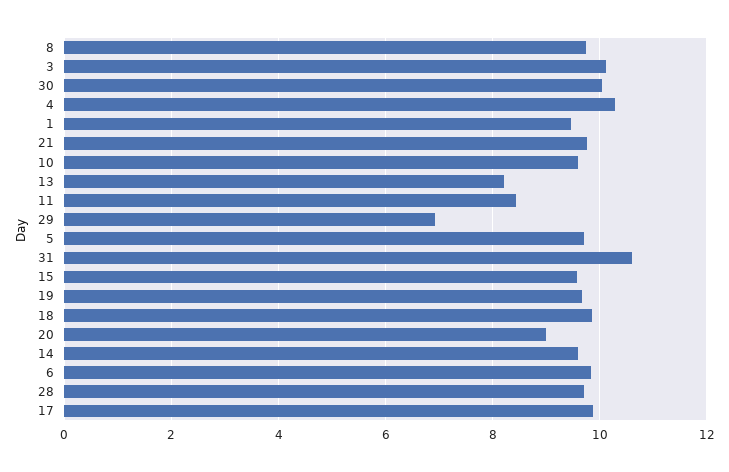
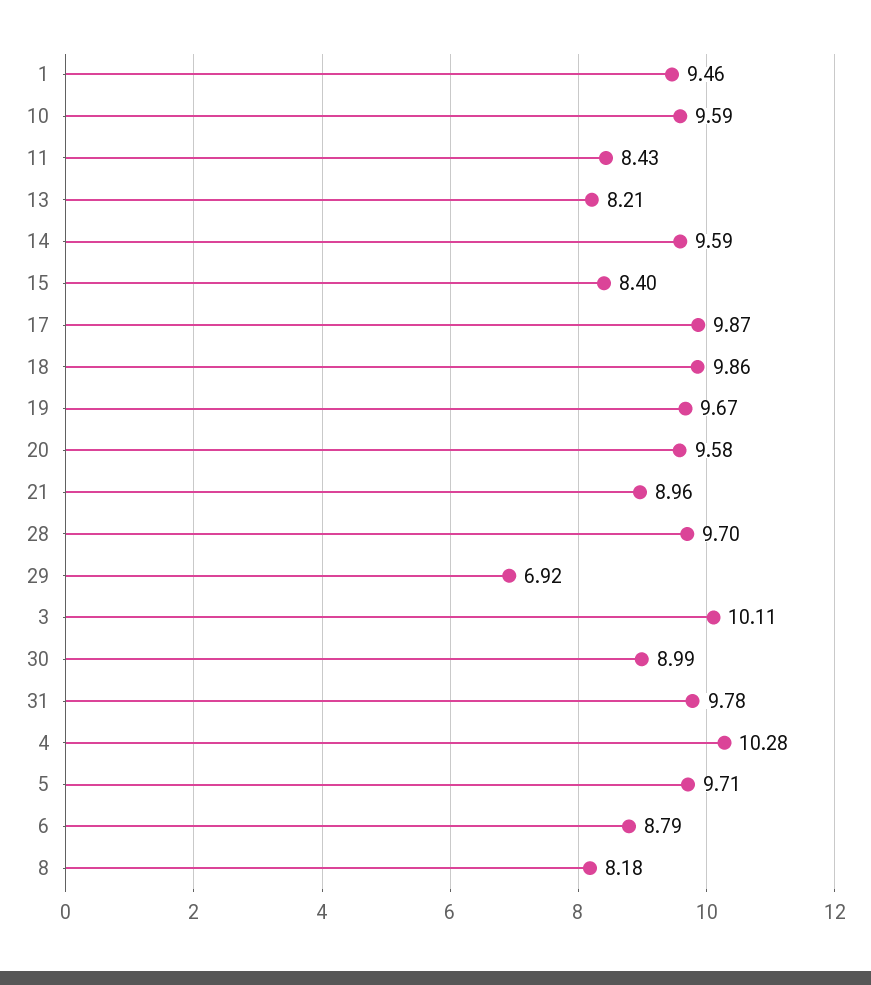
8: 9.8 -> 8.18
30: 10 -> 8.99
21: 9.8 -> 8.96
31: 10.6 -> 9.78
15: 9.6 -> 8.4
20: 9 -> 9.58
6: 9.8 -> 8.79

